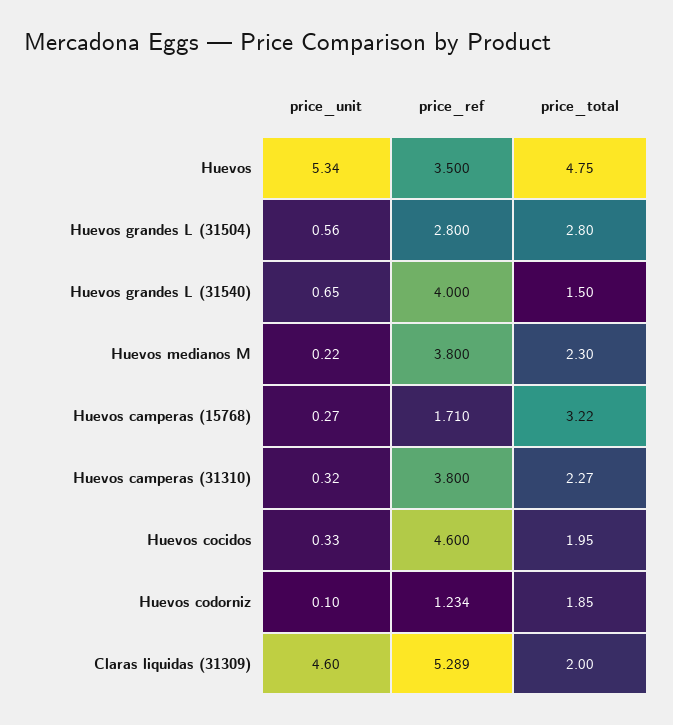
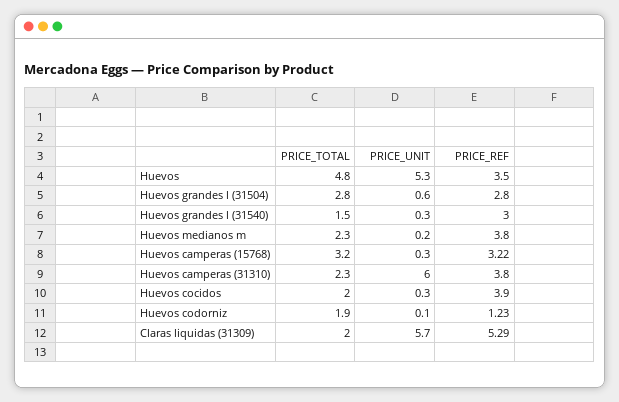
price_unit, Huevos grandes L (31540): 0.65 -> 0.3
price_ref, Huevos grandes L (31540): 4 -> 3
price_ref, Huevos camperas (15768): 1.71 -> 3.22
price_unit, Huevos camperas (31310): 0.32 -> 6
price_ref, Huevos cocidos: 4.6 -> 3.9
price_unit, Claras liquidas (31309): 4.6 -> 5.7

